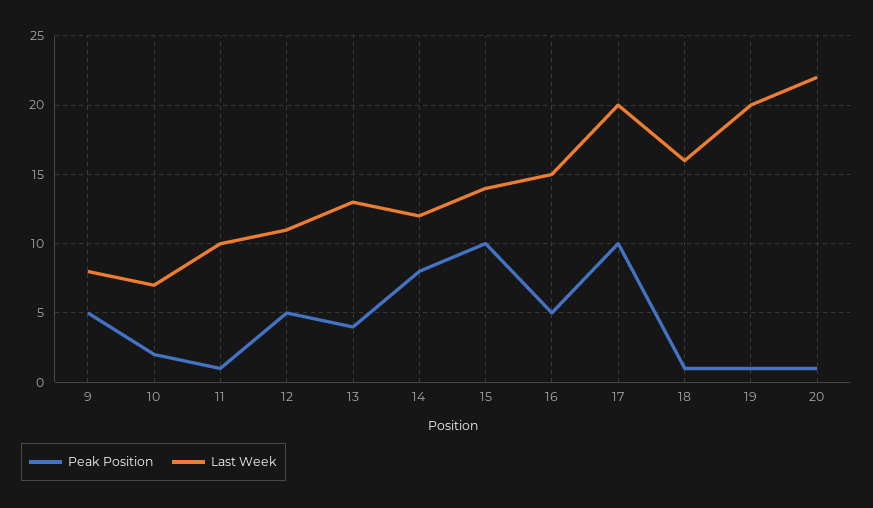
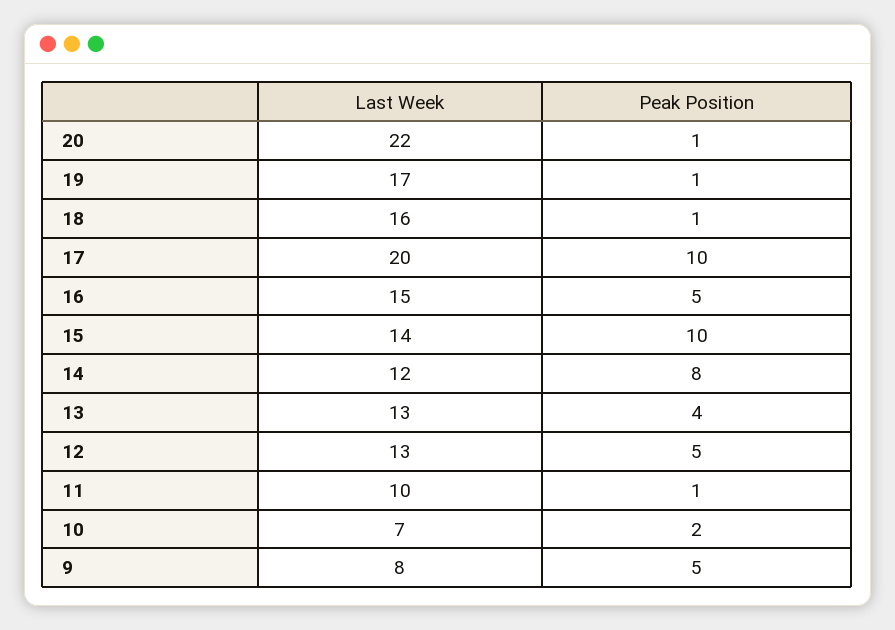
Last Week, 12: 11 -> 13
Last Week, 19: 20 -> 17

